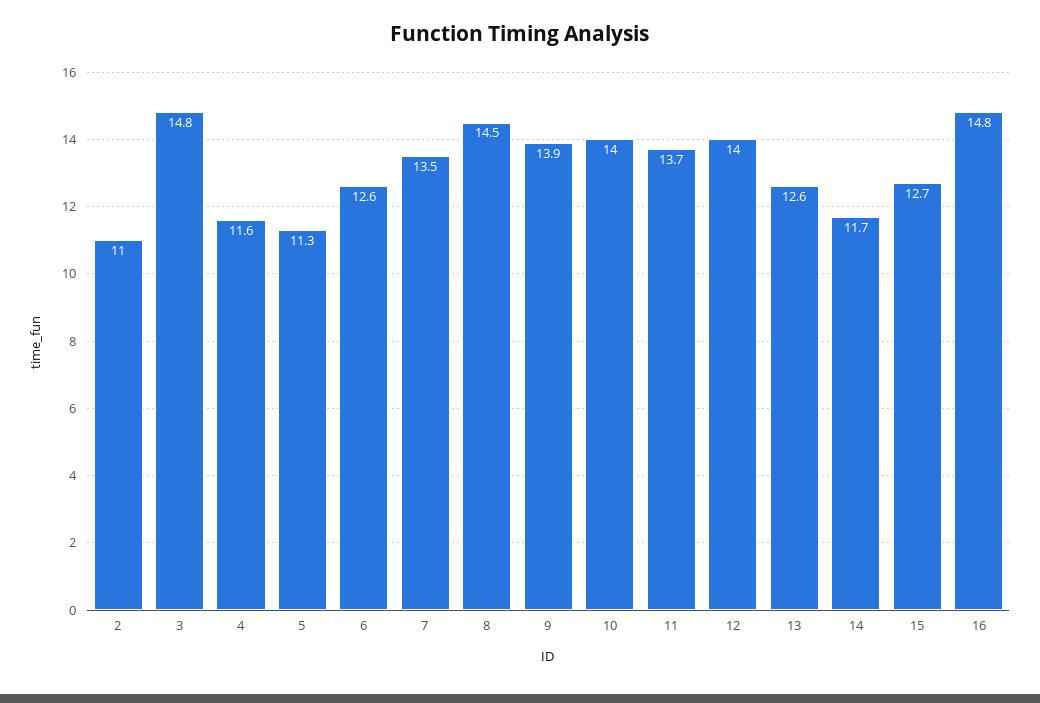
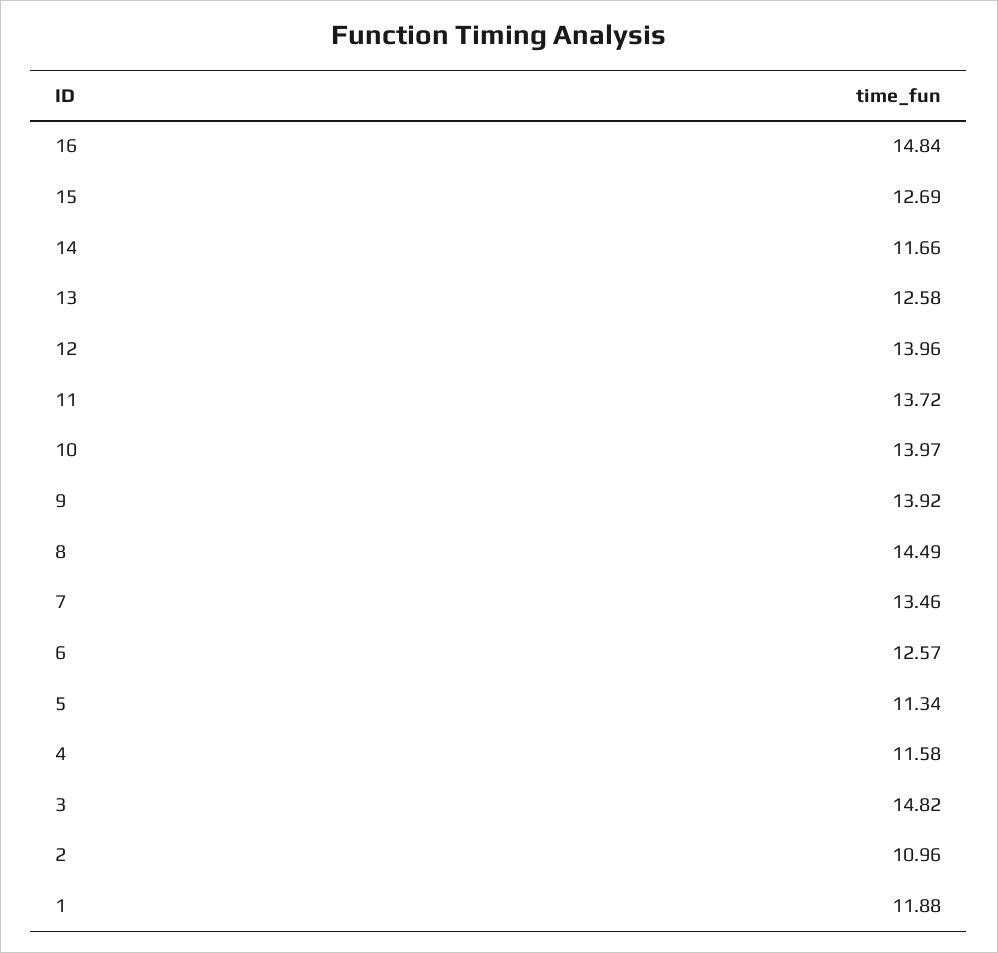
1: none -> 11.88

